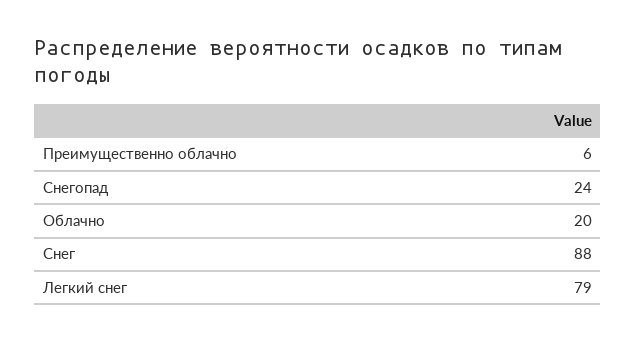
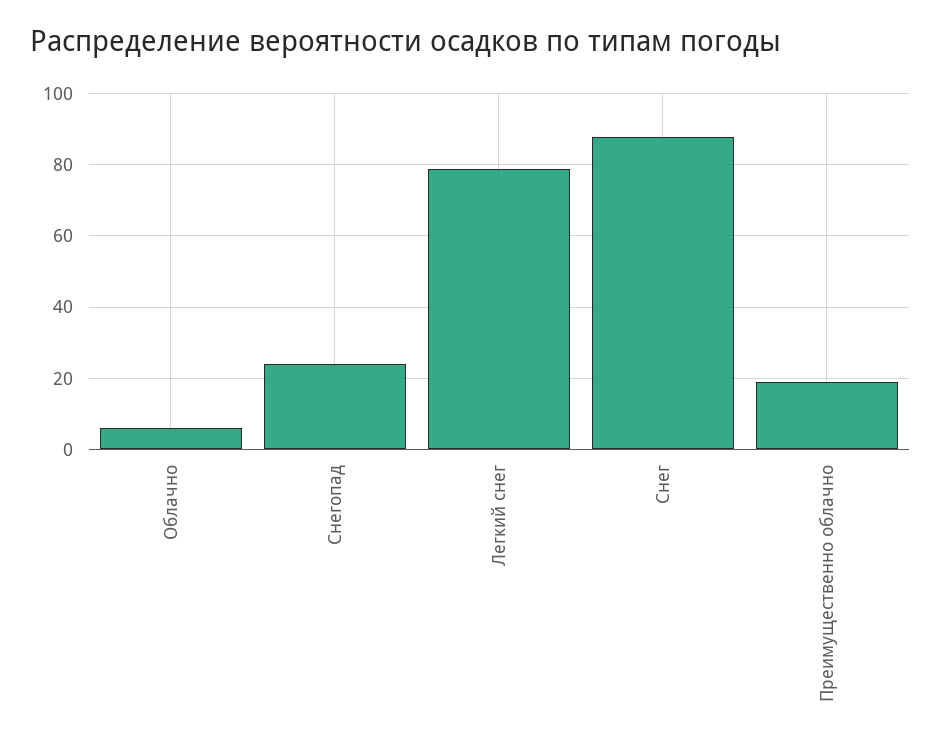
Преимущественно облачно: 6 -> 20
Облачно: 20 -> 5

